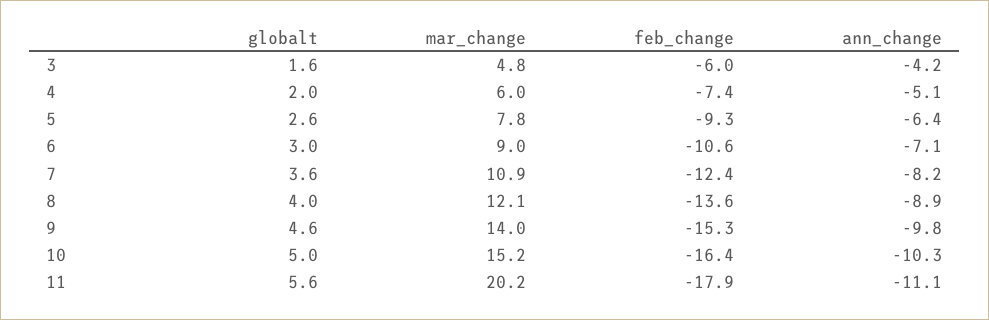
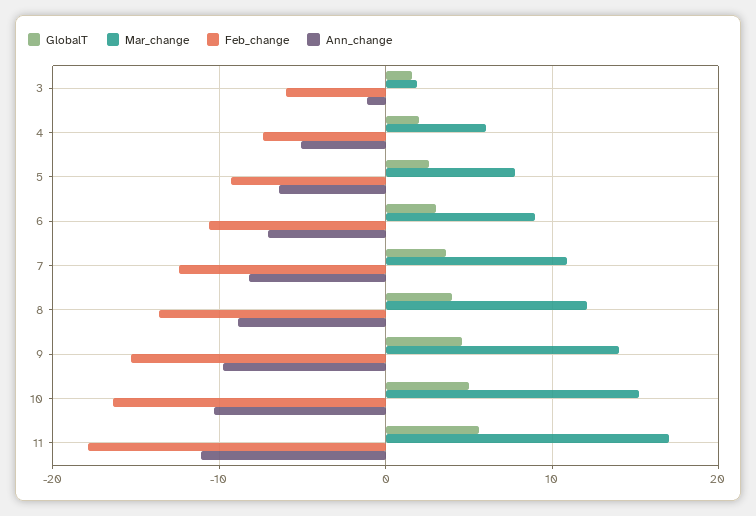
mar_change, 3: 4.8 -> 2
ann_change, 3: -4.2 -> -1
mar_change, 11: 20.2 -> 17

